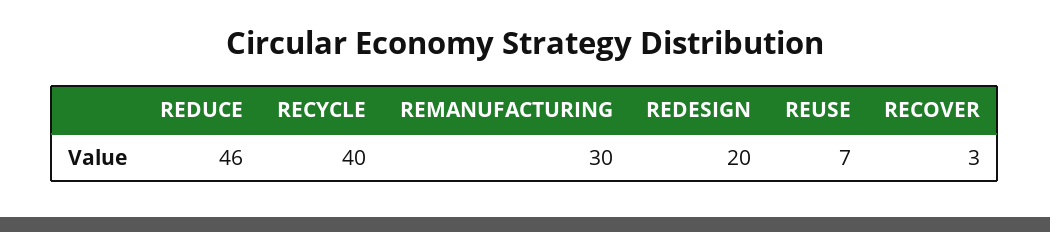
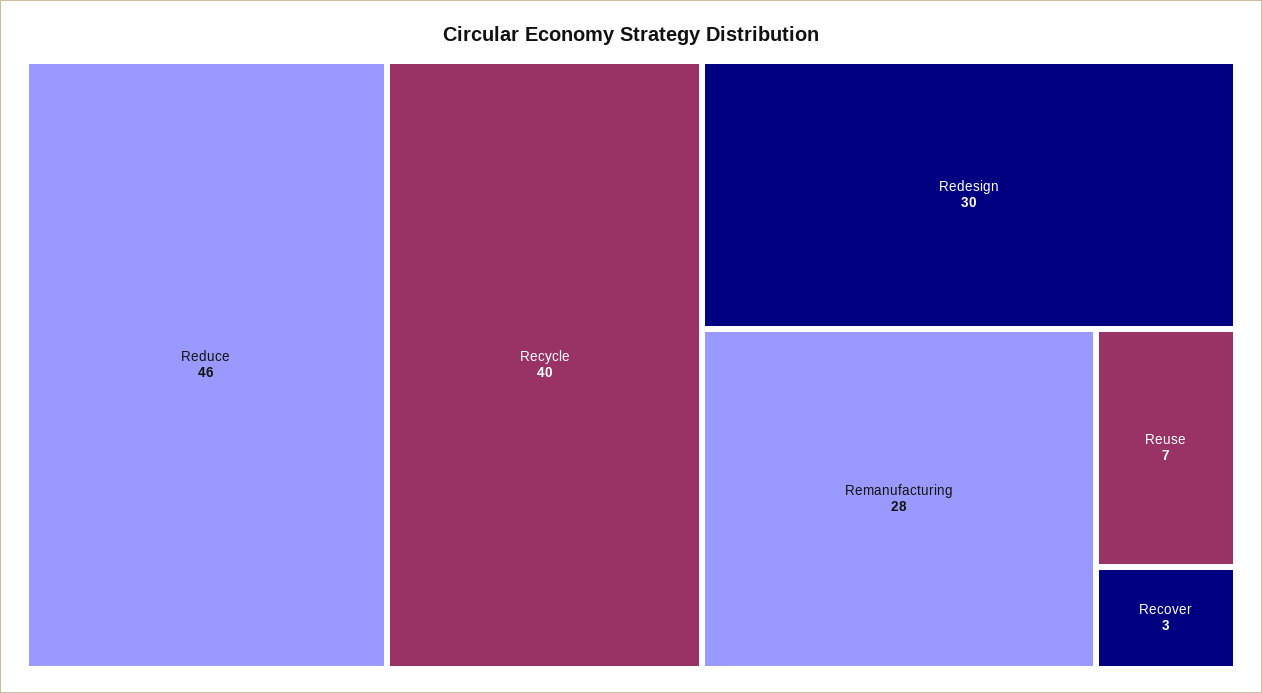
REMANUFACTURING: 30 -> 28
REDESIGN: 20 -> 30

